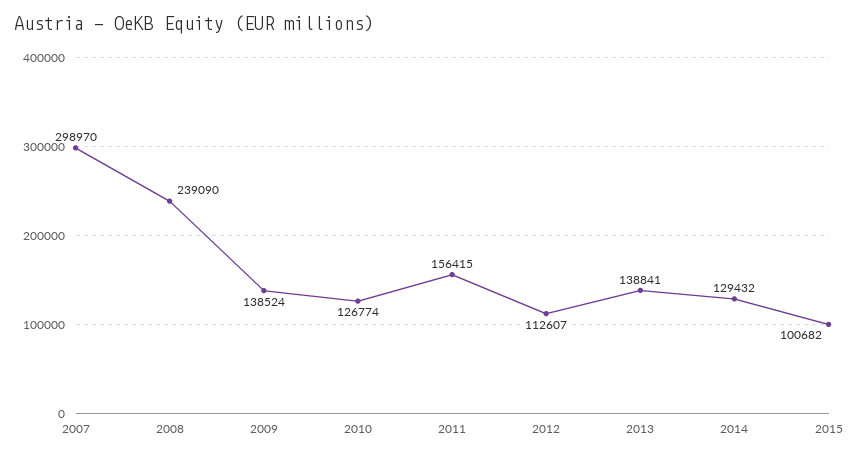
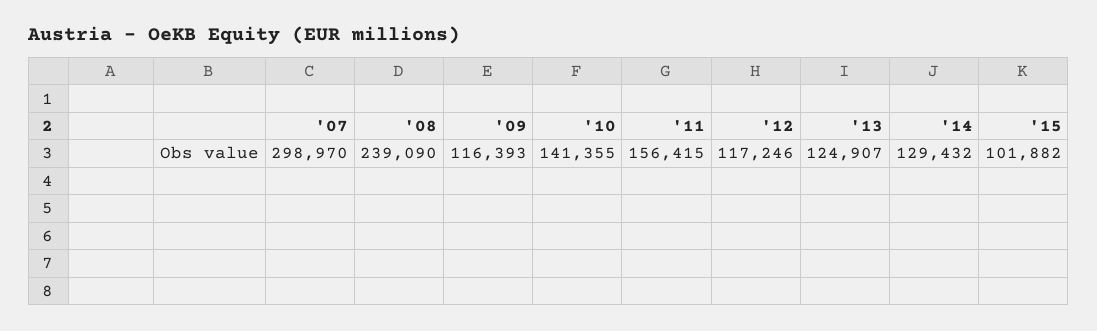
2009: 138524 -> 116393
2010: 126774 -> 141355
2012: 112607 -> 117246
2013: 138841 -> 124907
2015: 100682 -> 101882

